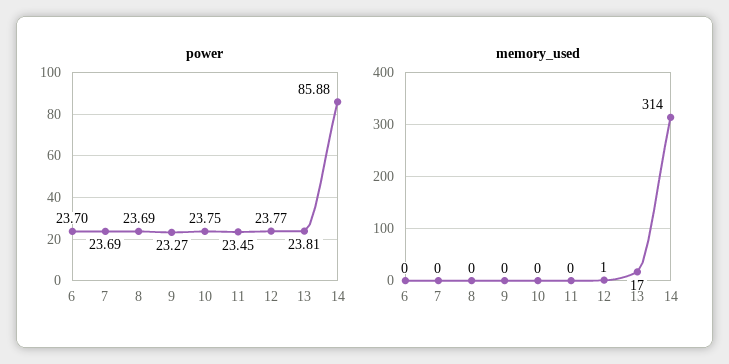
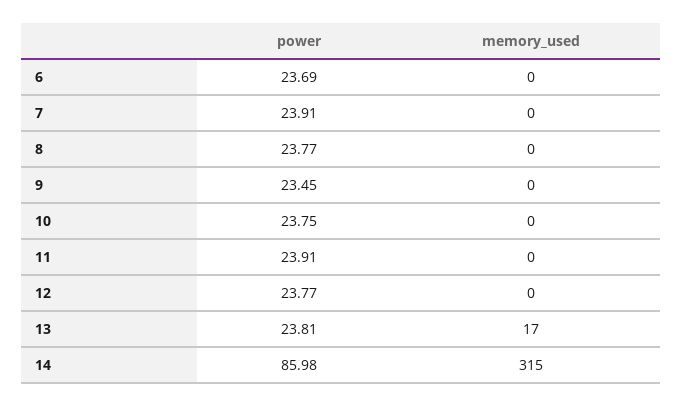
power, 6: 23.7 -> 23.69
power, 7: 23.69 -> 23.91
power, 8: 23.69 -> 23.77
power, 9: 23.27 -> 23.45
power, 11: 23.45 -> 23.91
power, 14: 85.88 -> 85.98
memory_used, 12: 1 -> 0
memory_used, 14: 314 -> 315

